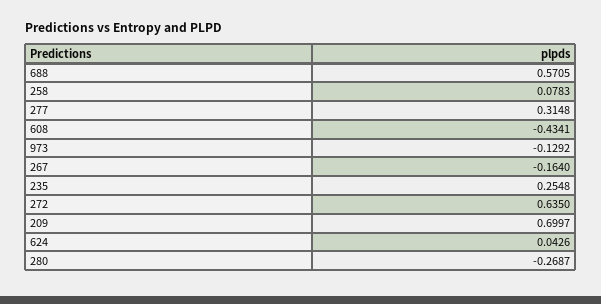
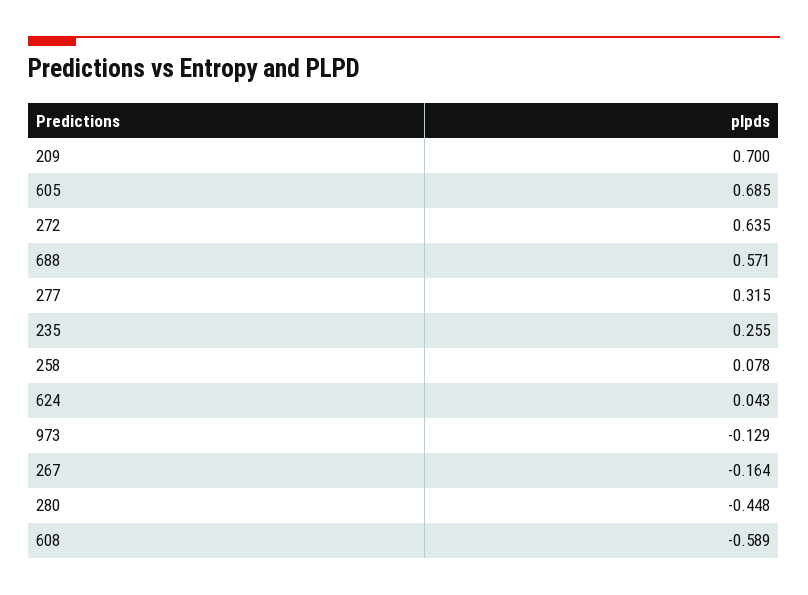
608: -0.4341 -> -0.589
280: -0.2687 -> -0.448
605: none -> 0.685

